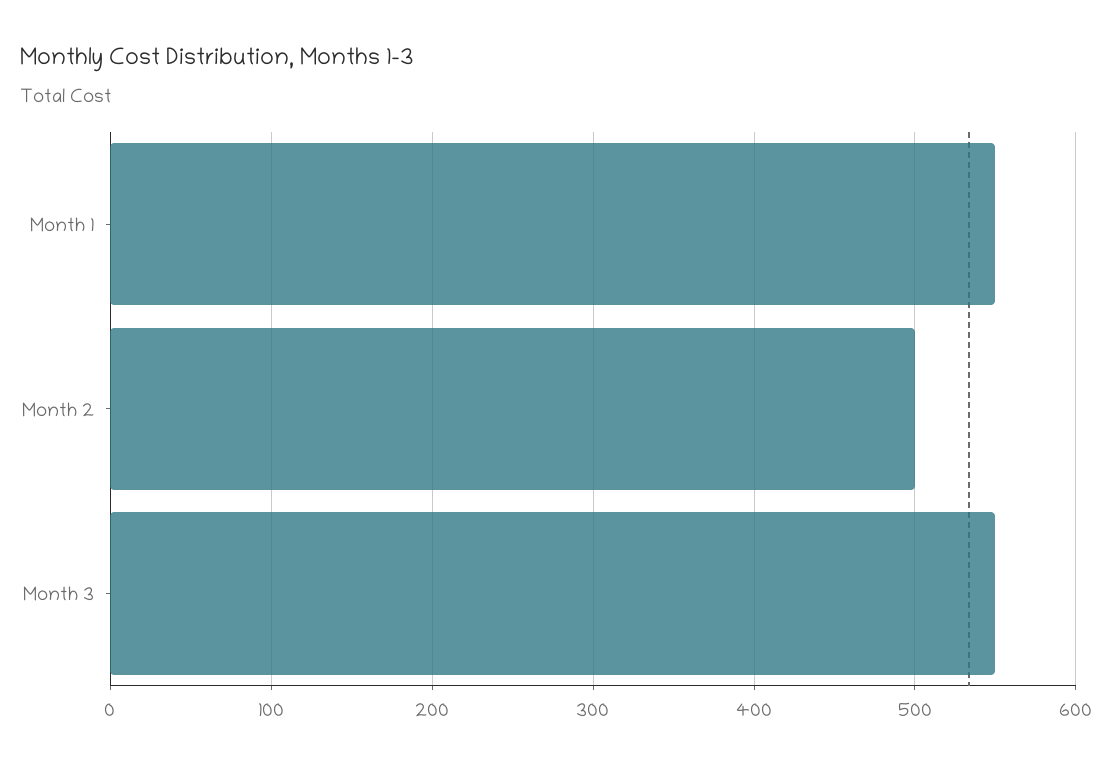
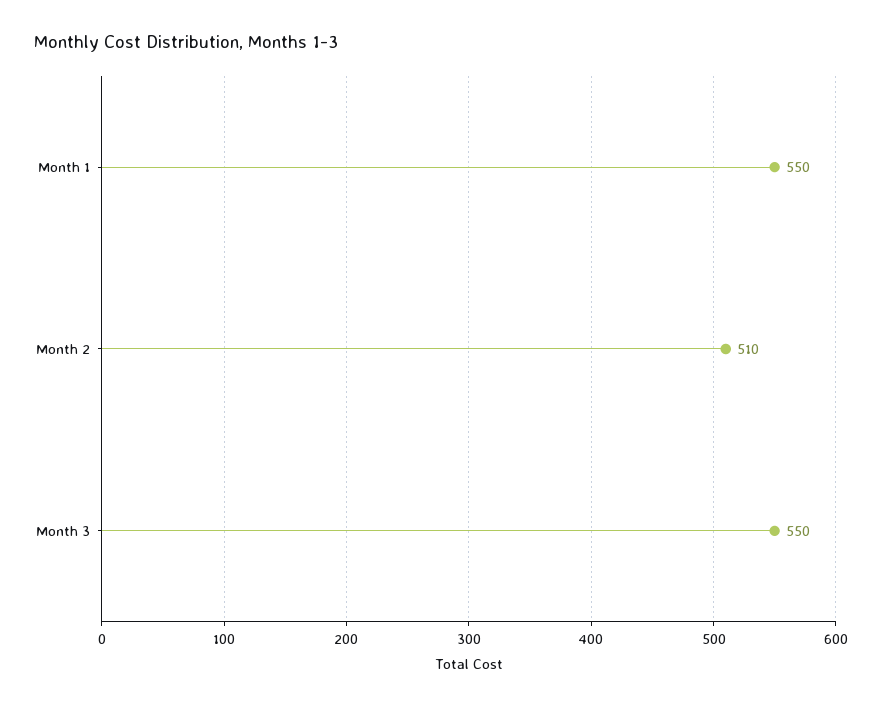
Month 2: 500 -> 510

